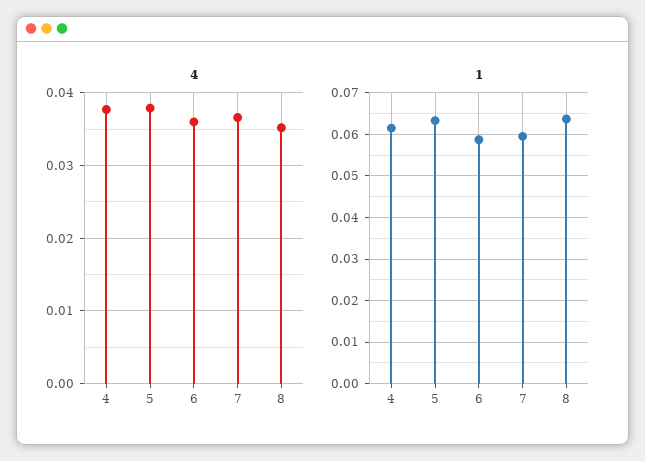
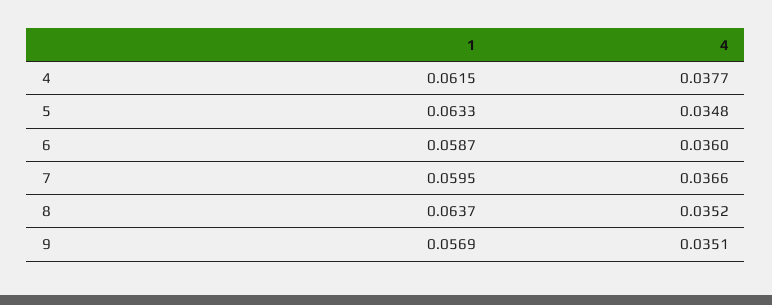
4, 5: 0.038 -> 0.0348
1, 9: none -> 0.0569
4, 9: none -> 0.0351

